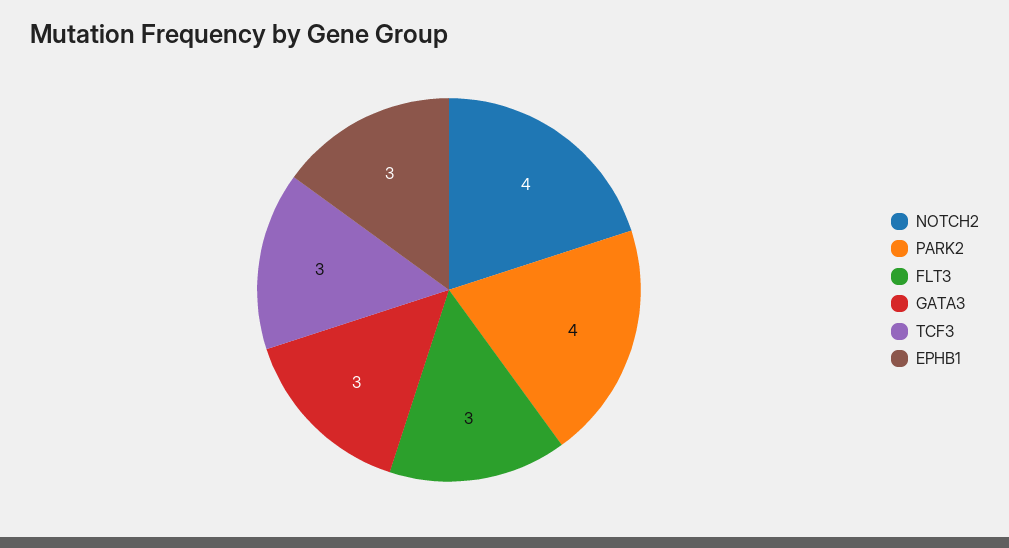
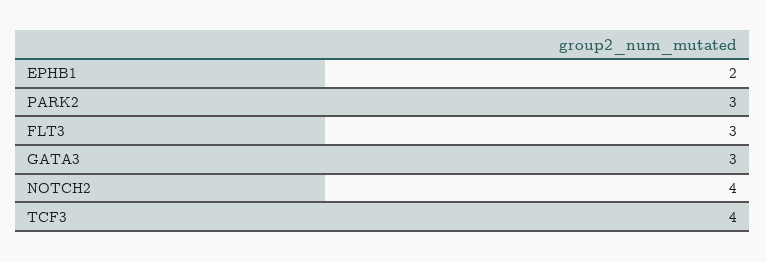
PARK2: 4 -> 3
TCF3: 3 -> 4
EPHB1: 3 -> 2

